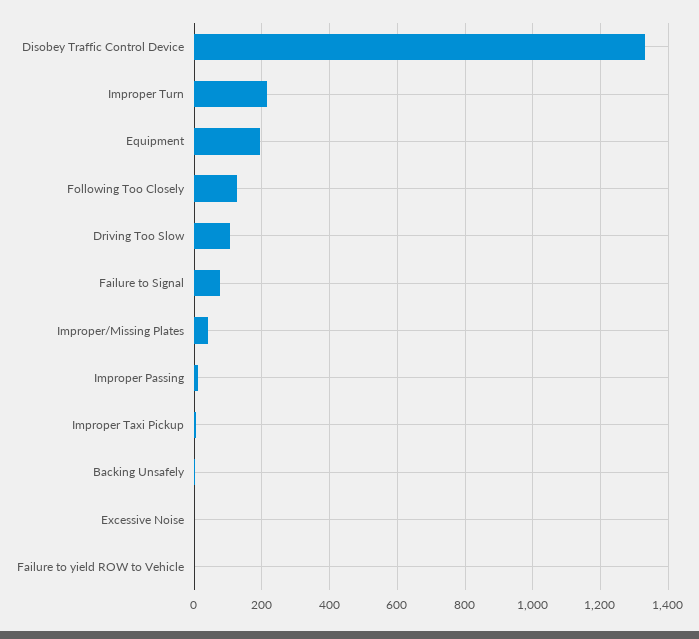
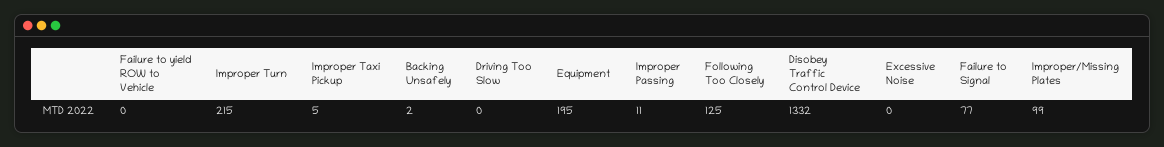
Driving Too Slow: 100 -> 0
Improper/Missing Plates: 40 -> 99

